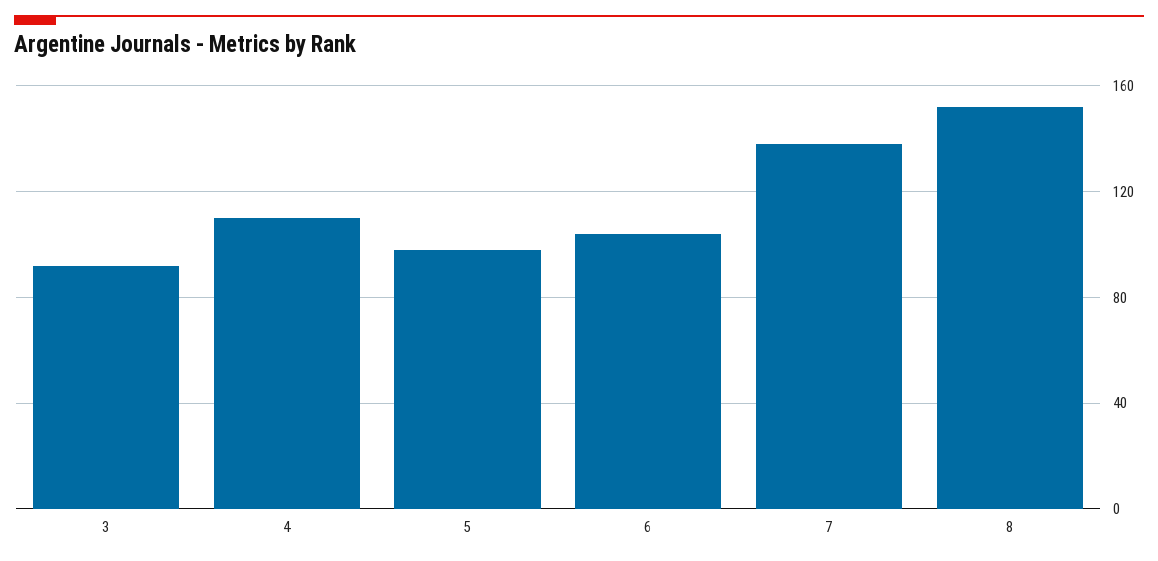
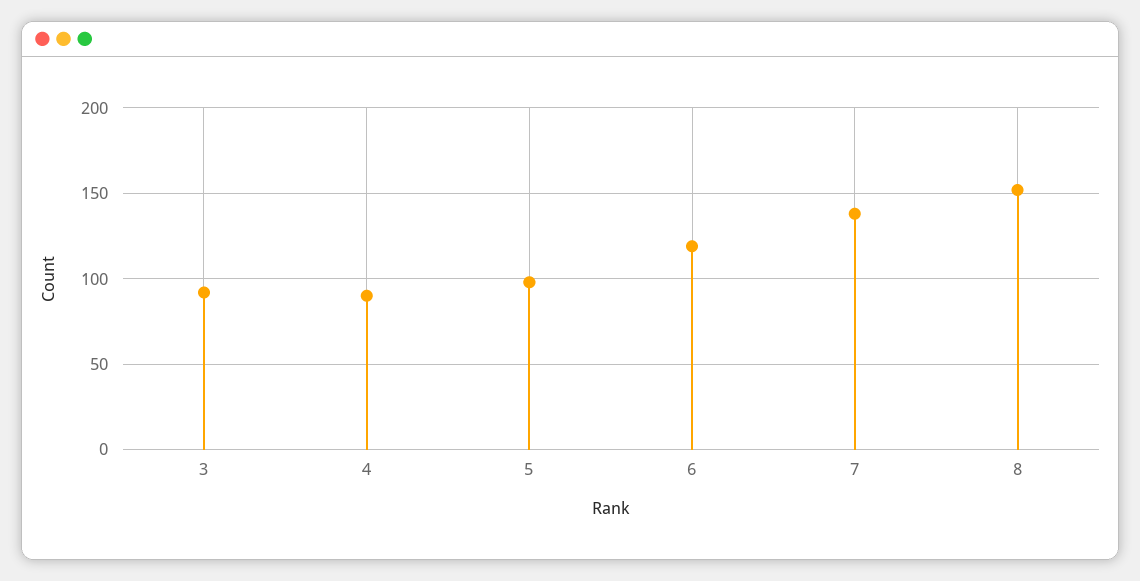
4: 110 -> 90
6: 105 -> 120

